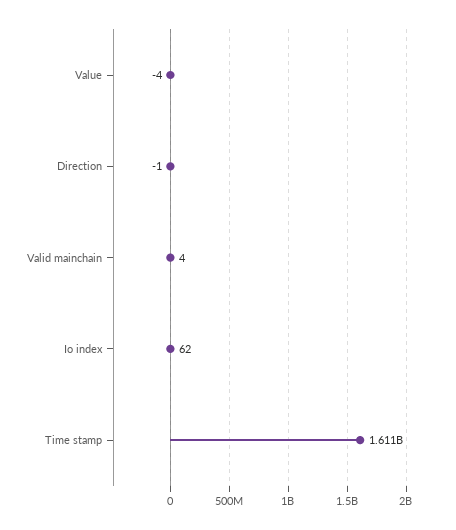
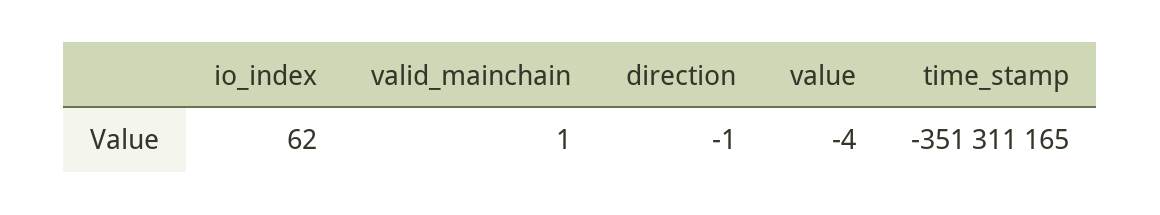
Valid mainchain: 4 -> 1
Time stamp: 1611000000 -> -351311165

